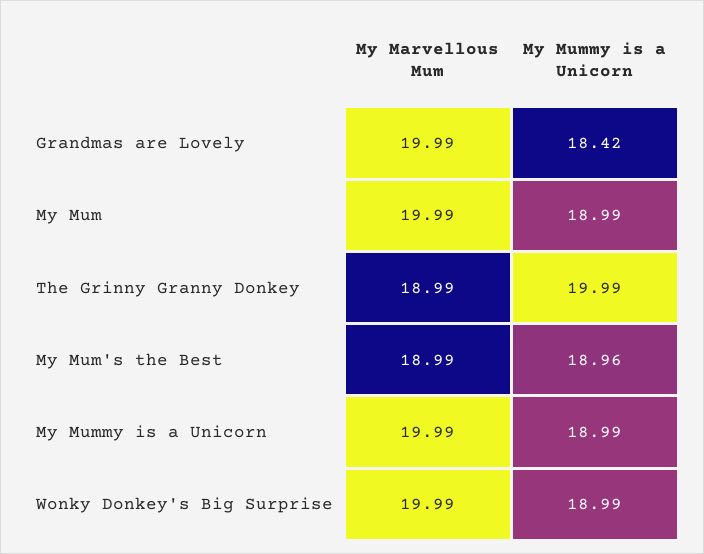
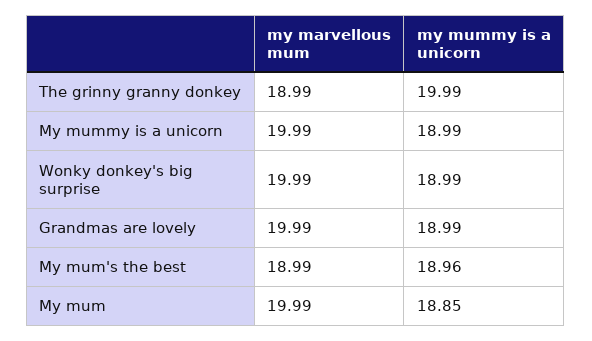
My Mummy is a Unicorn, Grandmas are Lovely: 18.42 -> 18.99
My Mummy is a Unicorn, My Mum: 18.99 -> 18.85

